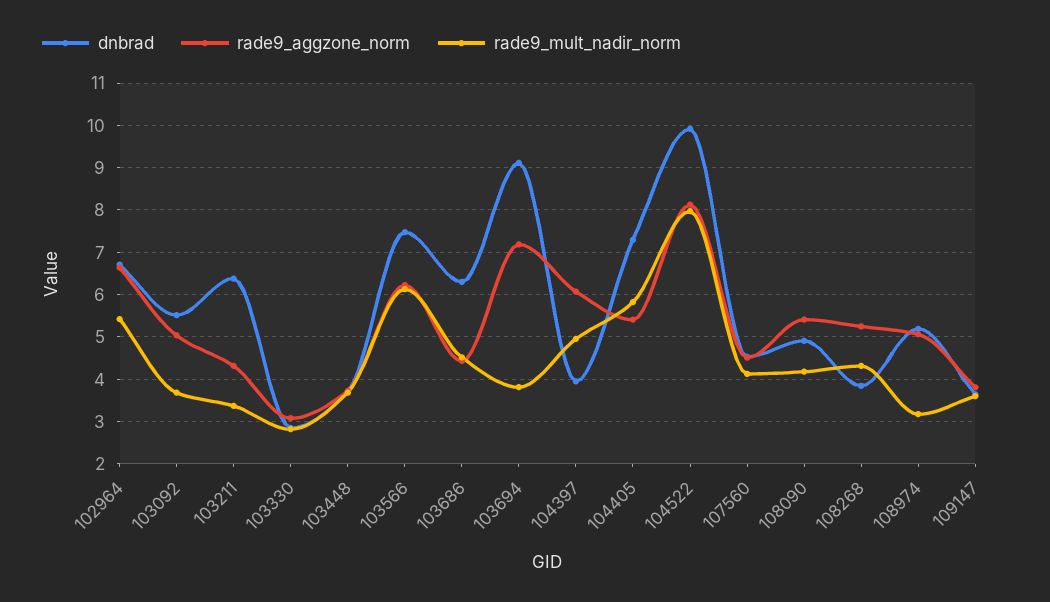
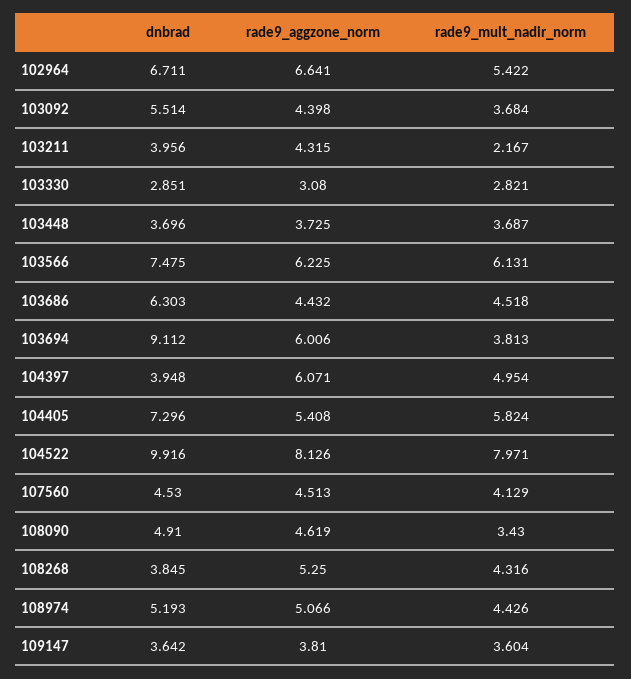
rade9_aggzone_norm, 103092: 5 -> 4.398
dnbrad, 103211: 6.4 -> 3.956
rade9_mult_nadir_norm, 103211: 3.4 -> 2.167
rade9_aggzone_norm, 103694: 7.2 -> 6.006
rade9_aggzone_norm, 108090: 5.4 -> 4.619
rade9_mult_nadir_norm, 108090: 4.2 -> 3.43
rade9_mult_nadir_norm, 108974: 3.2 -> 4.426

